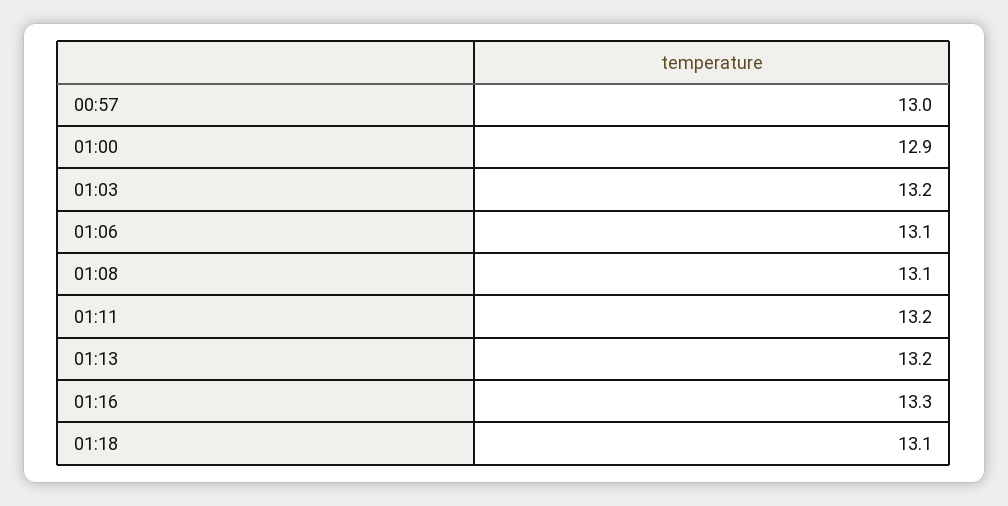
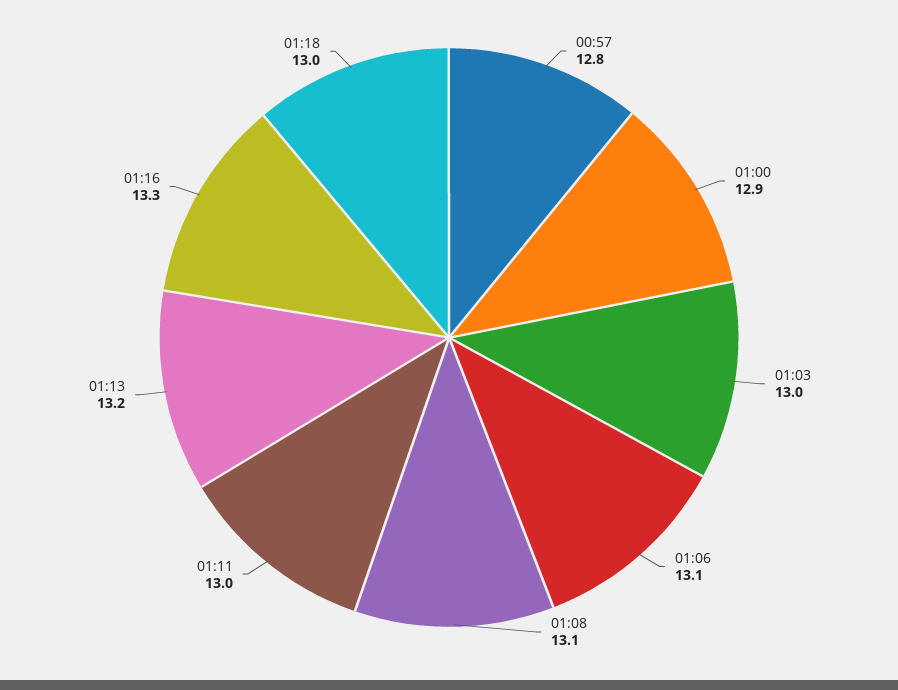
00:57: 13 -> 12.8
01:03: 13.2 -> 13
01:11: 13.2 -> 13
01:18: 13.1 -> 13

